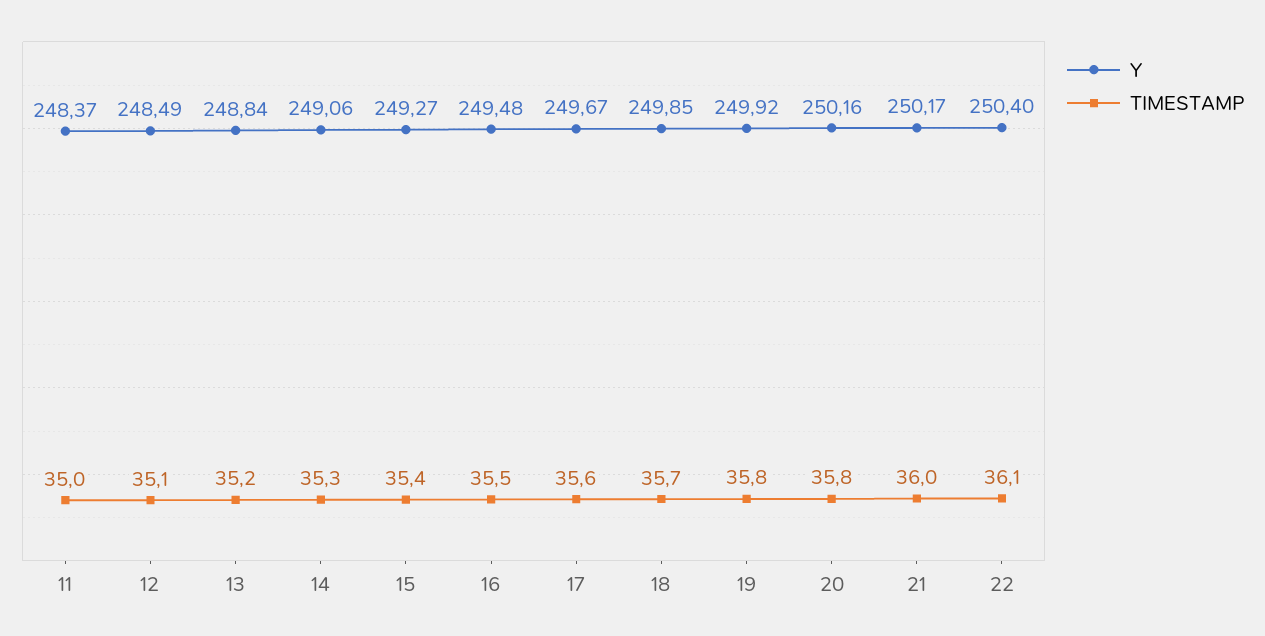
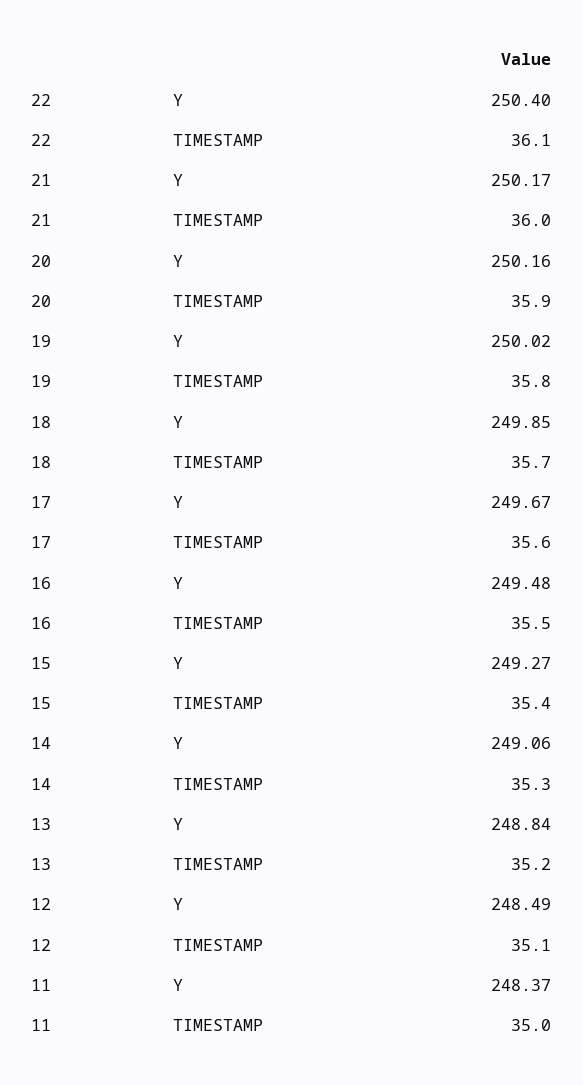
Y, 19: 249.92 -> 250.02
TIMESTAMP, 20: 35.8 -> 35.9

